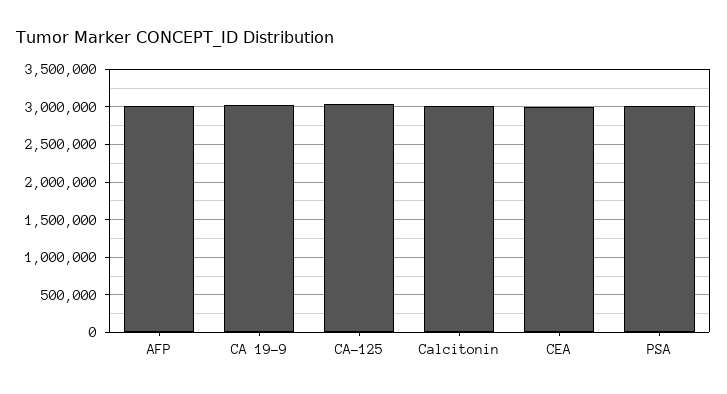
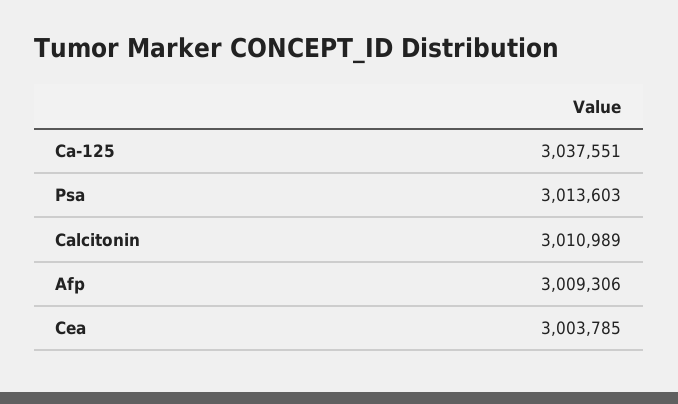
CA 19-9: 3000000 -> none

